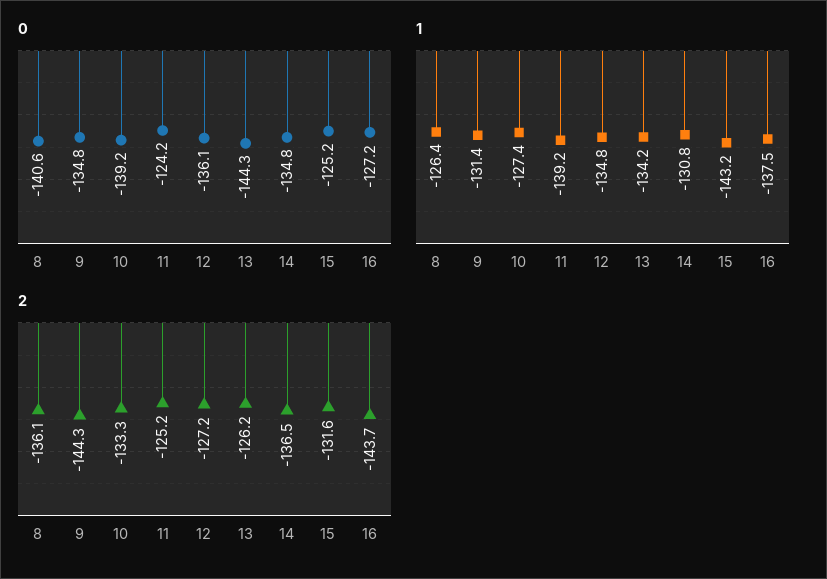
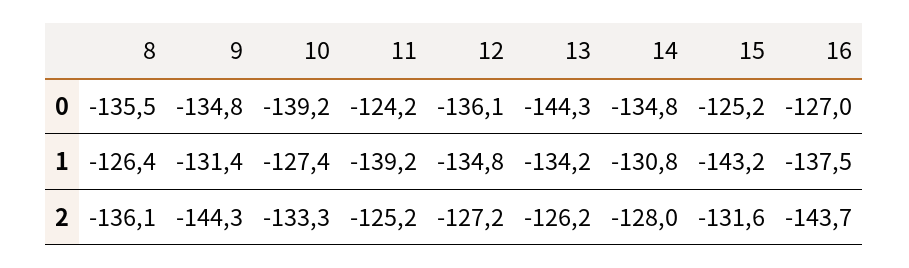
0, 8: -140.6 -> -135.5
0, 16: -127.2 -> -127
2, 14: -136.5 -> -128

